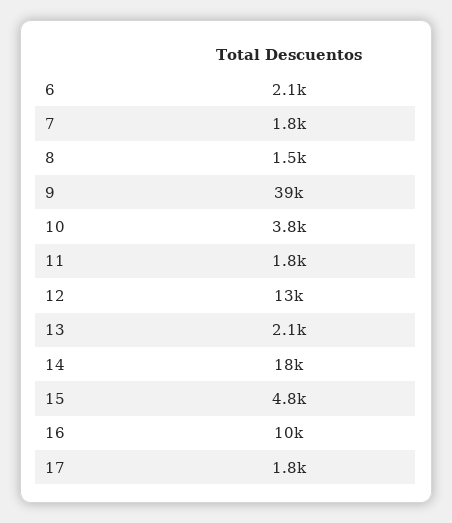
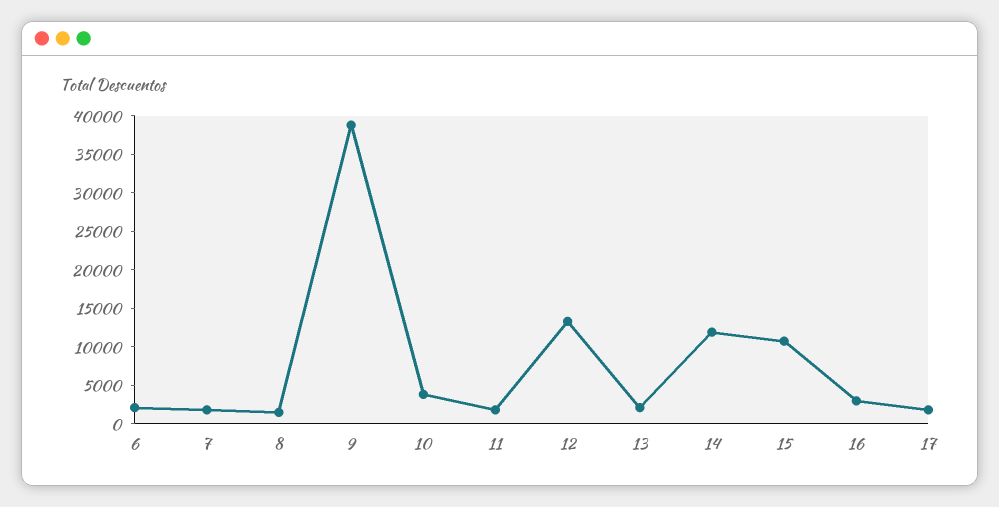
14: 18000 -> 12500
15: 4800 -> 10000
16: 10000 -> 2500

